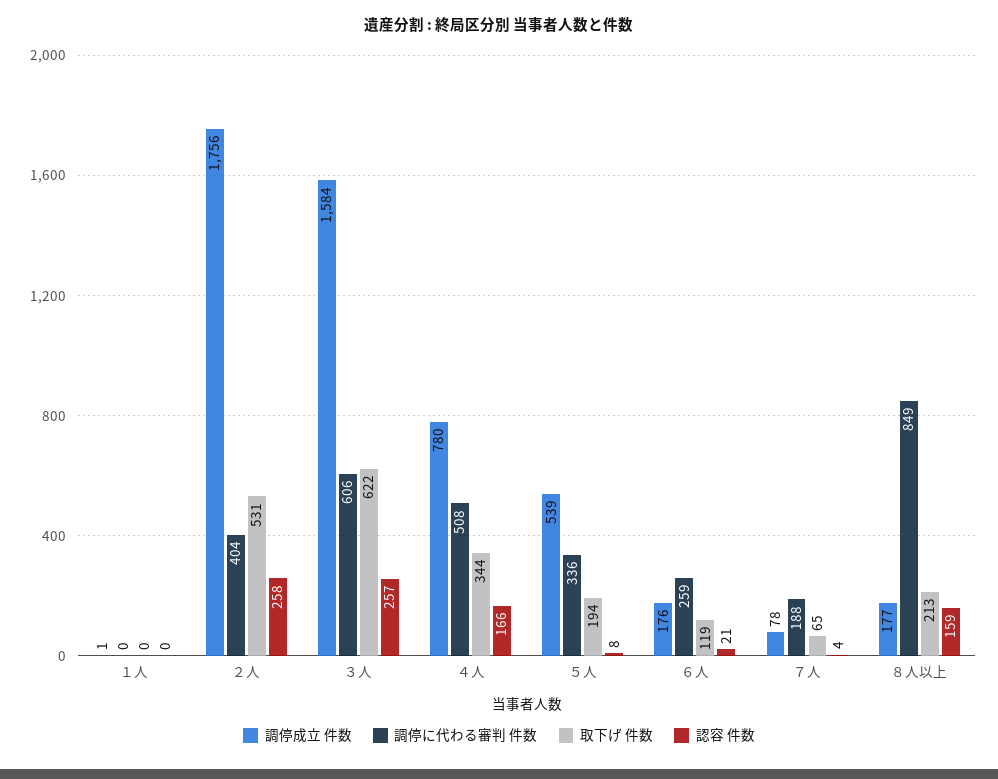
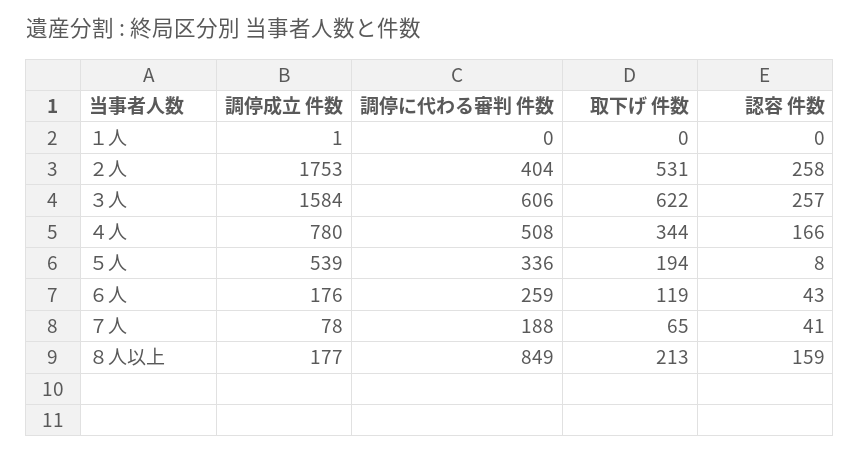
調停成立 件数, ２人: 1756 -> 1753
認容 件数, ６人: 21 -> 43
認容 件数, ７人: 4 -> 41

